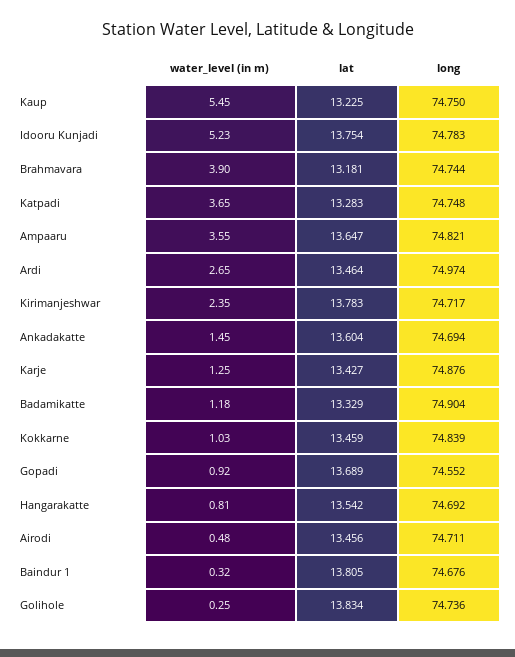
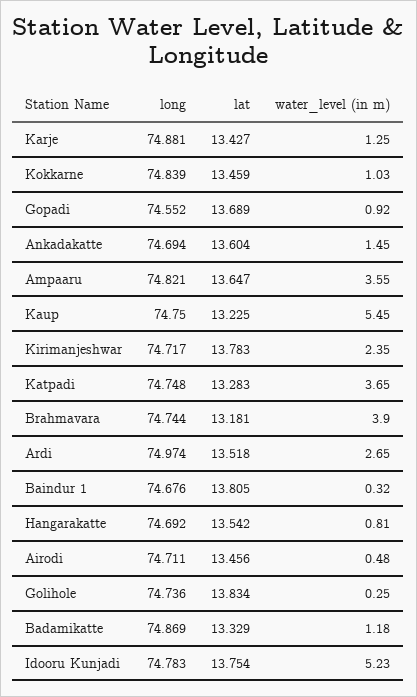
lat, Ardi: 13.464 -> 13.518
long, Karje: 74.876 -> 74.881
long, Badamikatte: 74.904 -> 74.869

